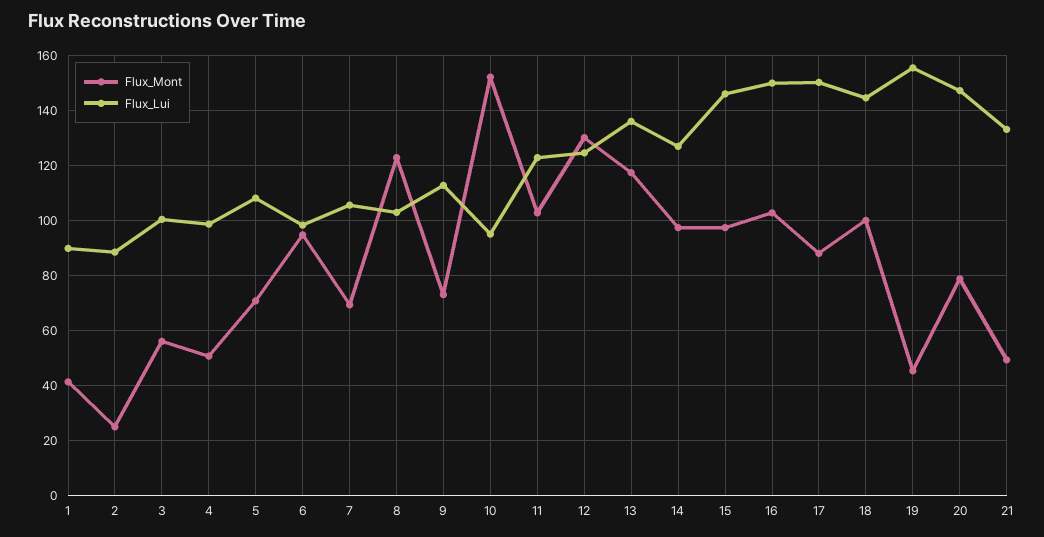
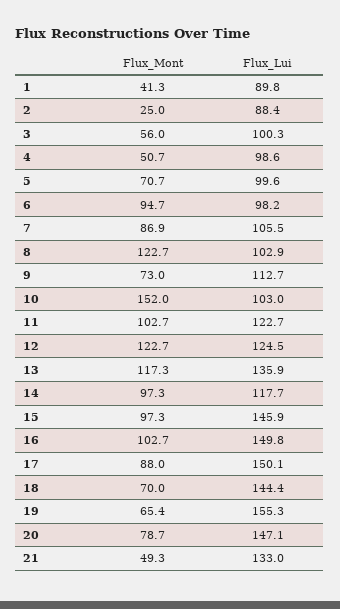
Flux_Lui, 5: 107.5 -> 99.6
Flux_Mont, 7: 70 -> 86.9
Flux_Lui, 10: 95 -> 103
Flux_Mont, 12: 130 -> 122.7
Flux_Lui, 14: 127.5 -> 117.7
Flux_Mont, 18: 100 -> 70
Flux_Mont, 19: 45 -> 65.4

